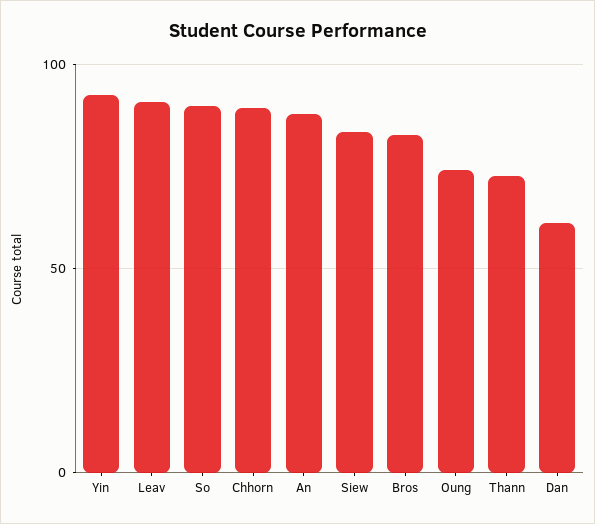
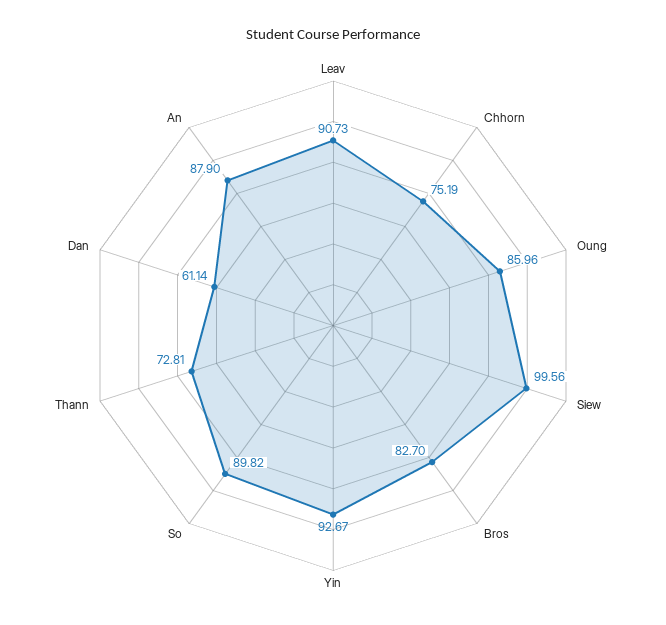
Chhorn: 90 -> 75.19
Siew: 85 -> 99.56
Oung: 75 -> 85.96

